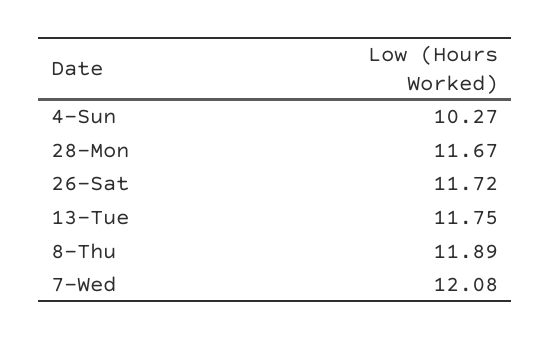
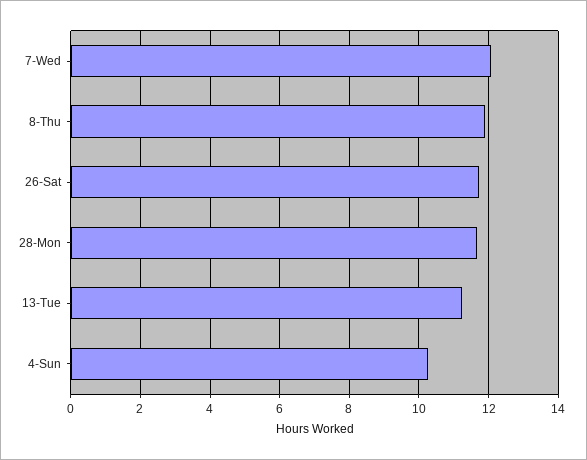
13-Tue: 11.75 -> 11.2

